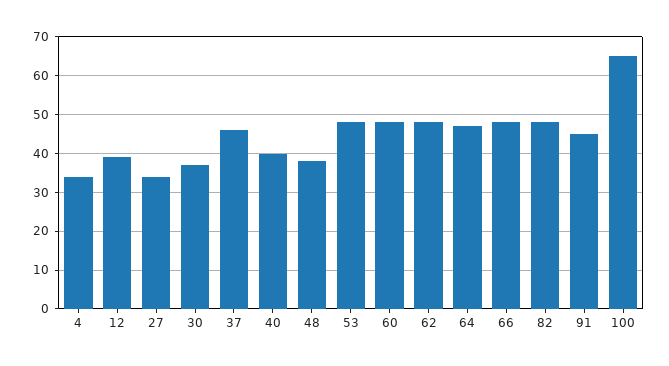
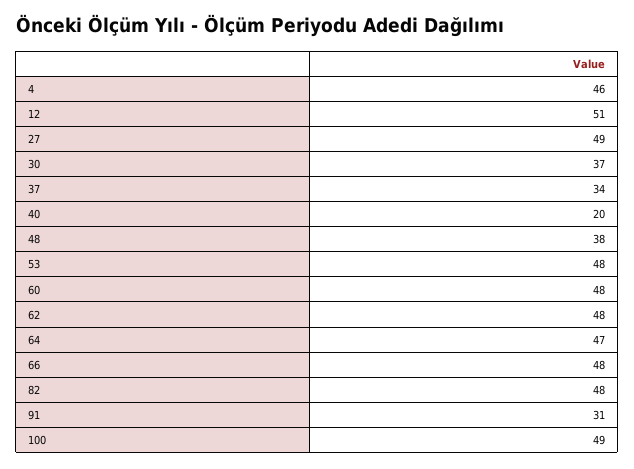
4: 35 -> 46
12: 40 -> 51
27: 35 -> 49
37: 45 -> 34
40: 40 -> 20
91: 45 -> 31
100: 65 -> 49

